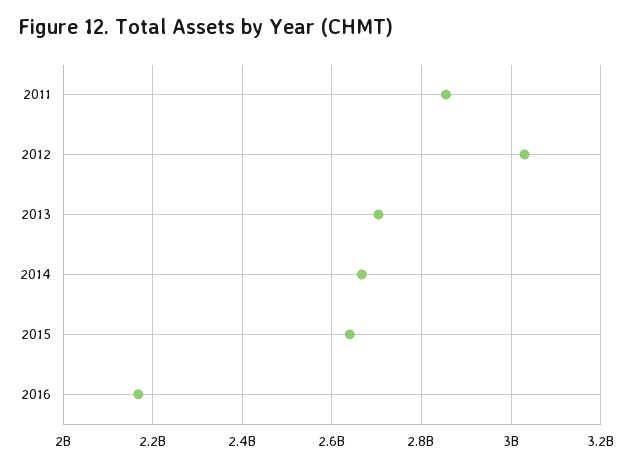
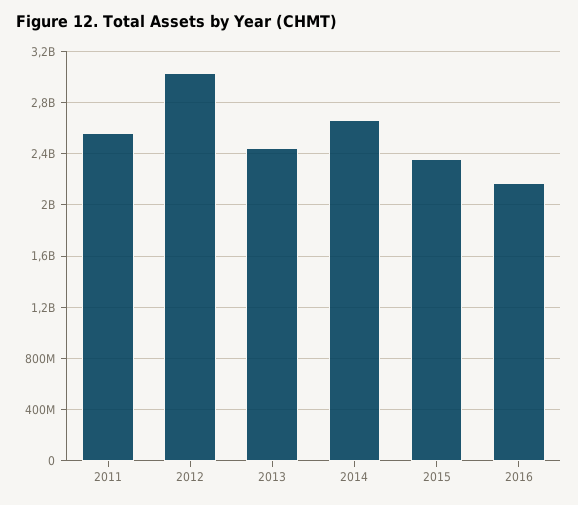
2011: 2860000000 -> 2550000000
2013: 2700000000 -> 2450000000
2015: 2640000000 -> 2350000000

